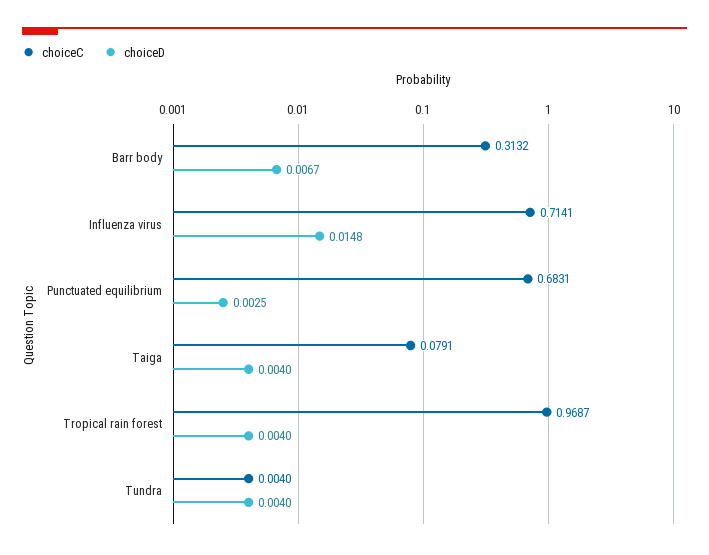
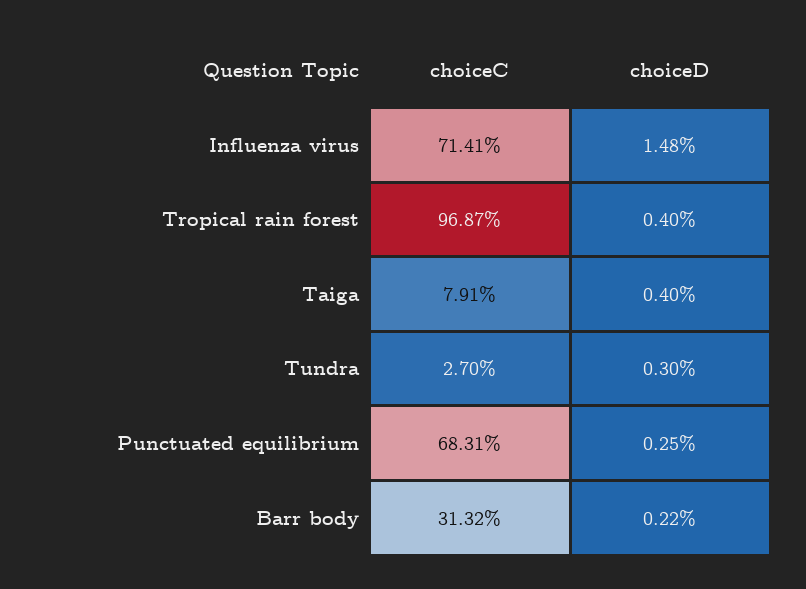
choiceD, Barr body: 0.0067 -> 0.0022
choiceC, Tundra: 0.004 -> 0.027
choiceD, Tundra: 0.004 -> 0.003

